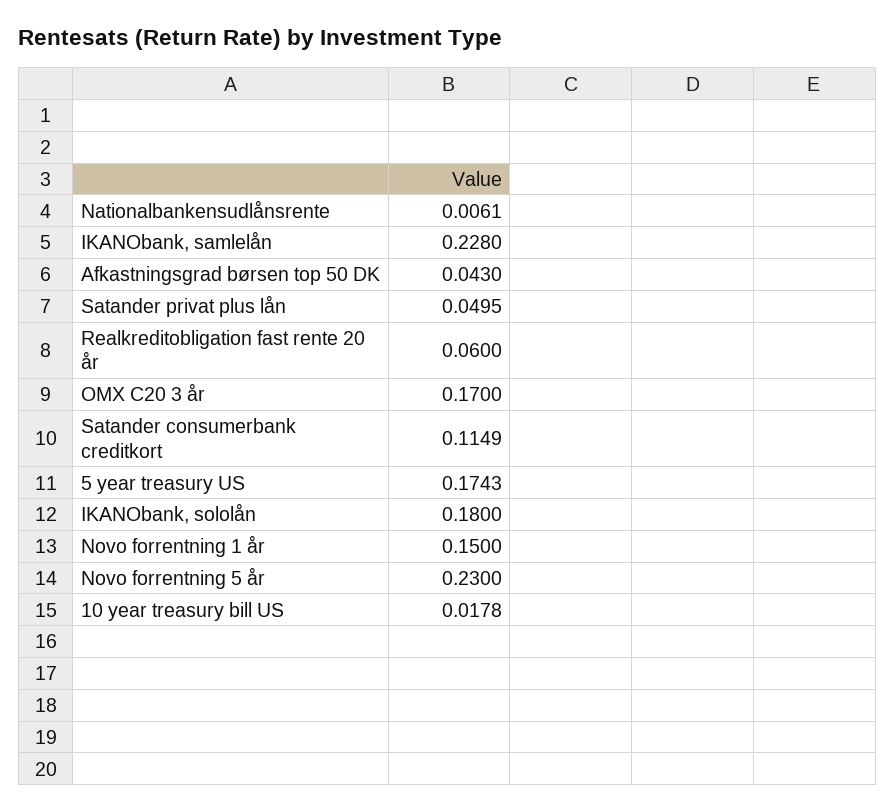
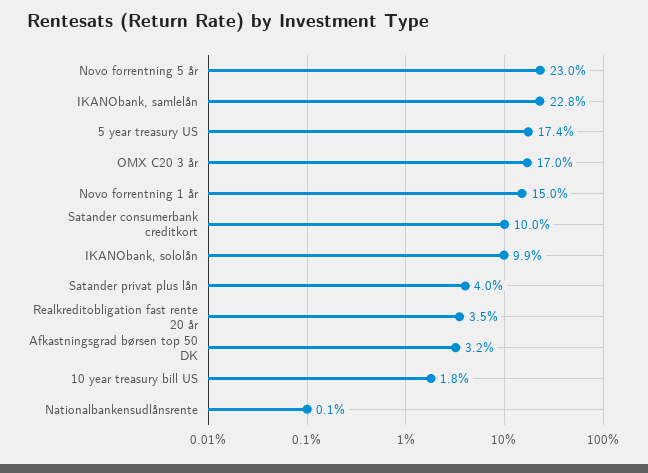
Nationalbankensudlånsrente: 0.0061 -> 0.001
Afkastningsgrad børsen top 50 DK: 0.043 -> 0.032
Satander privat plus lån: 0.0495 -> 0.04
Realkreditobligation fast rente 20 år: 0.06 -> 0.035
Satander consumerbank creditkort: 0.1149 -> 0.1
IKANObank, sololån: 0.18 -> 0.099

